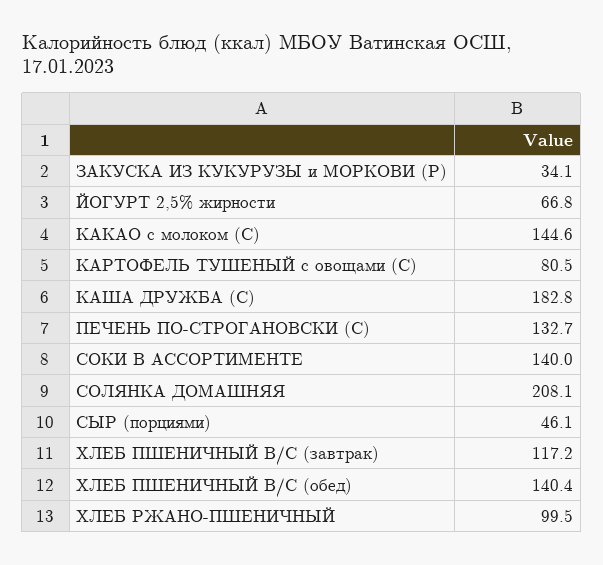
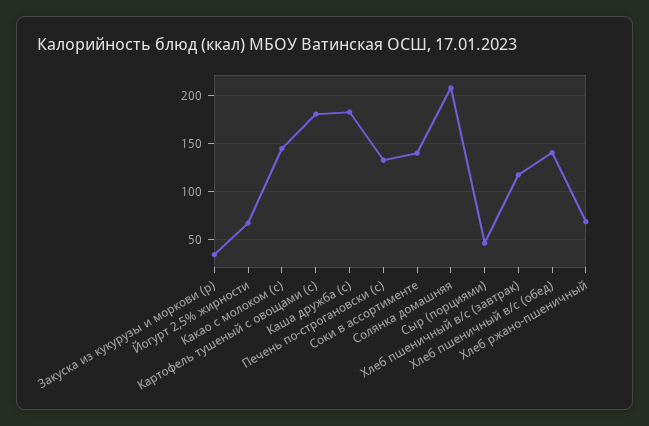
КАРТОФЕЛЬ ТУШЕНЫЙ с овощами (С): 80.5 -> 180
ХЛЕБ РЖАНО-ПШЕНИЧНЫЙ: 99.5 -> 70

